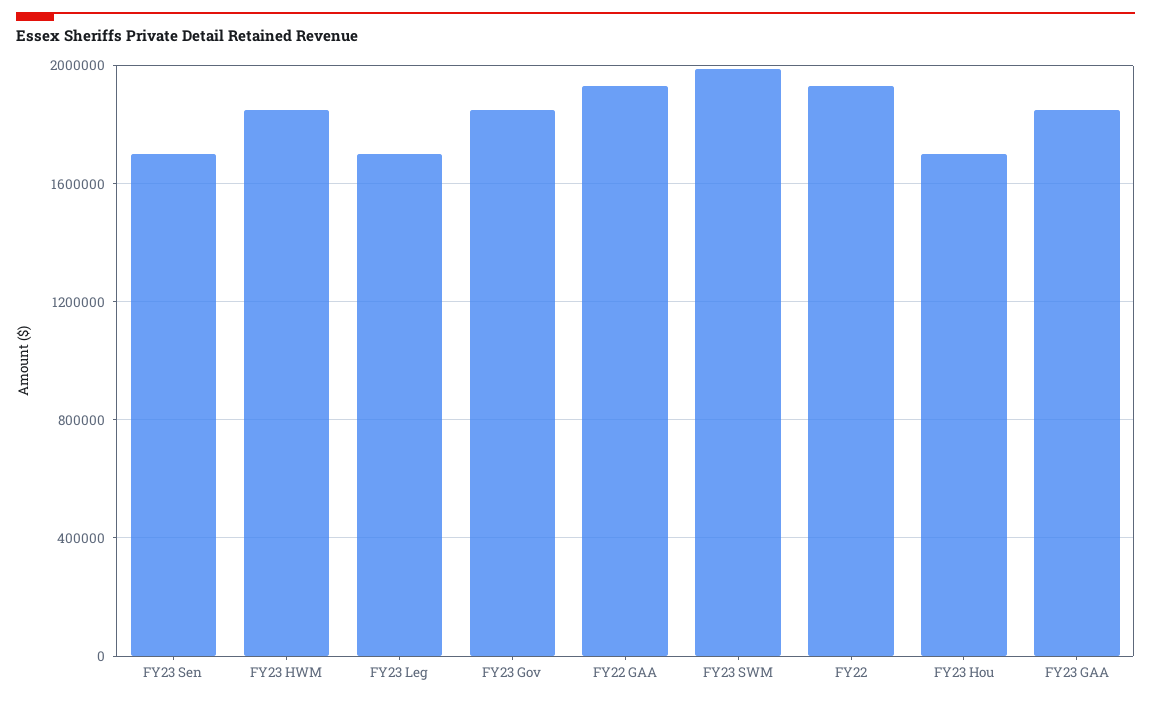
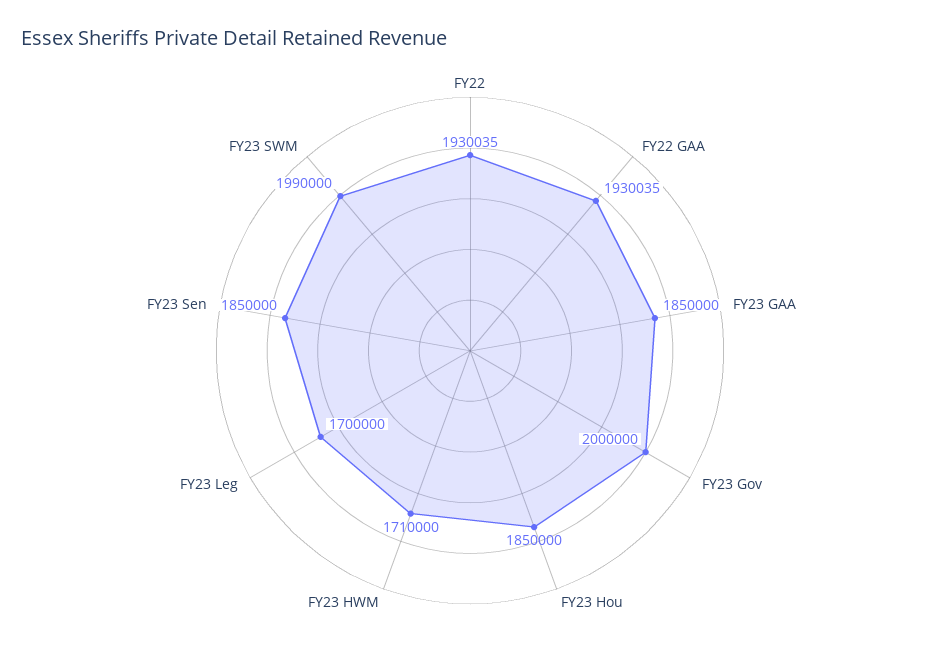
FY23 Sen: 1700000 -> 1850000
FY23 HWM: 1850000 -> 1710000
FY23 Gov: 1850000 -> 2000000
FY23 Hou: 1700000 -> 1850000

